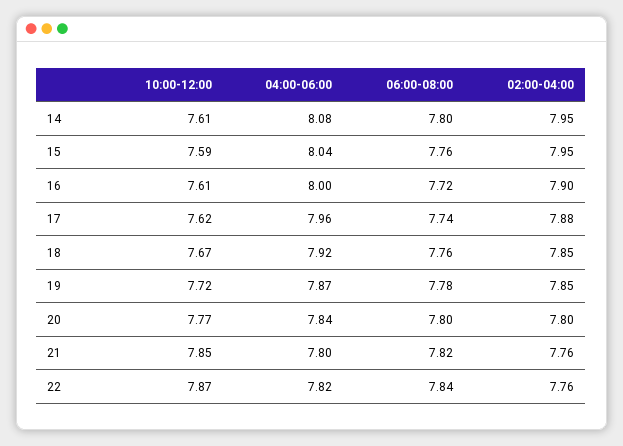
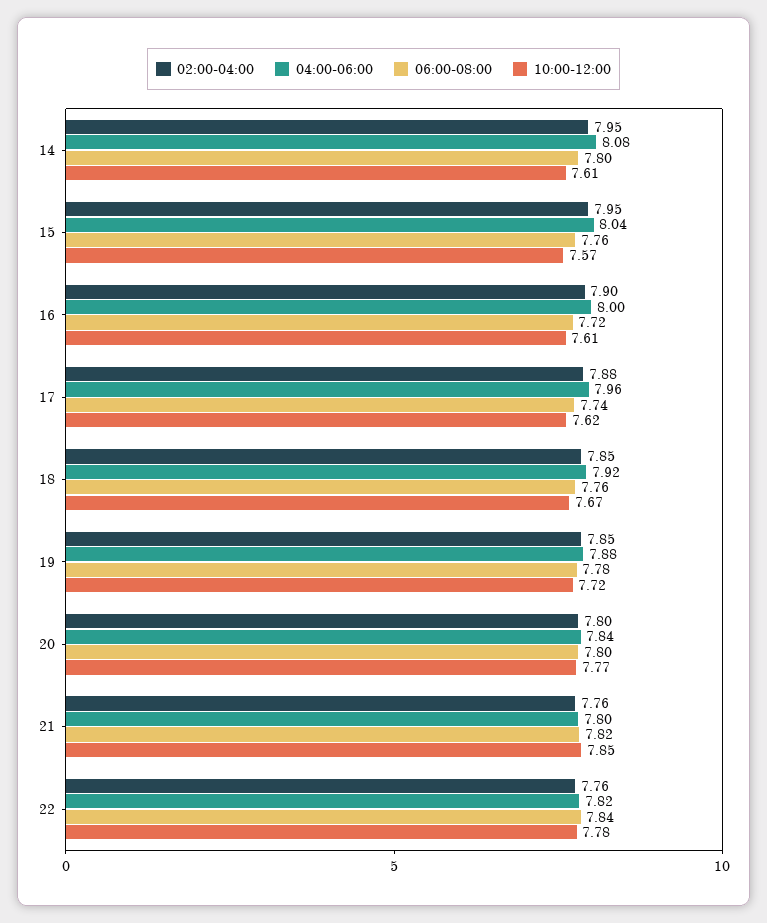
10:00-12:00, 15: 7.59 -> 7.57
04:00-06:00, 19: 7.87 -> 7.88
10:00-12:00, 22: 7.87 -> 7.78

